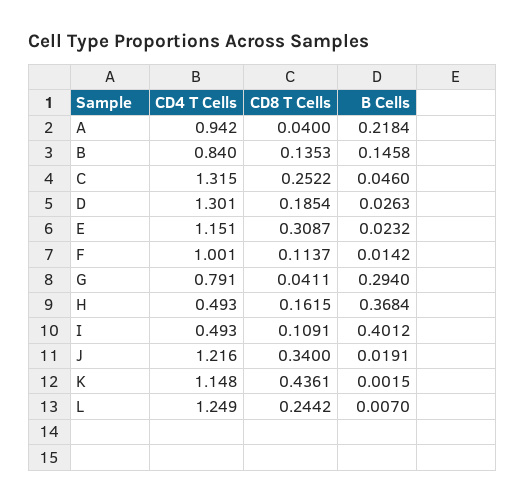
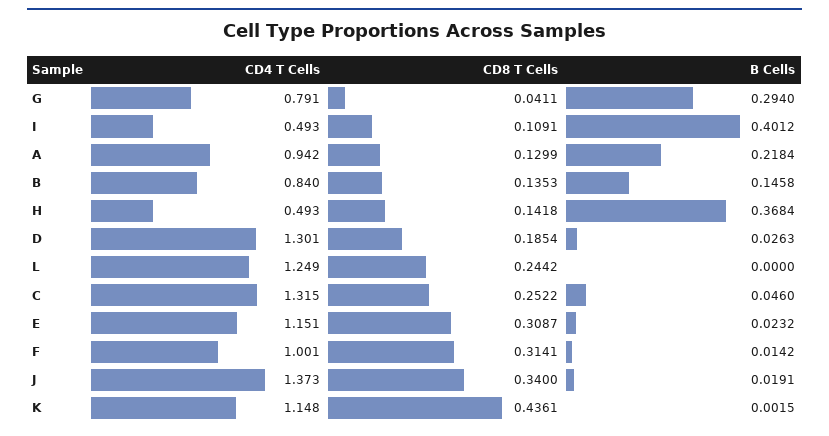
CD8 T Cells, A: 0.04 -> 0.1299
CD8 T Cells, F: 0.1137 -> 0.3141
CD8 T Cells, H: 0.1615 -> 0.1418
CD4 T Cells, J: 1.216 -> 1.373
B Cells, L: 0.007 -> 0

